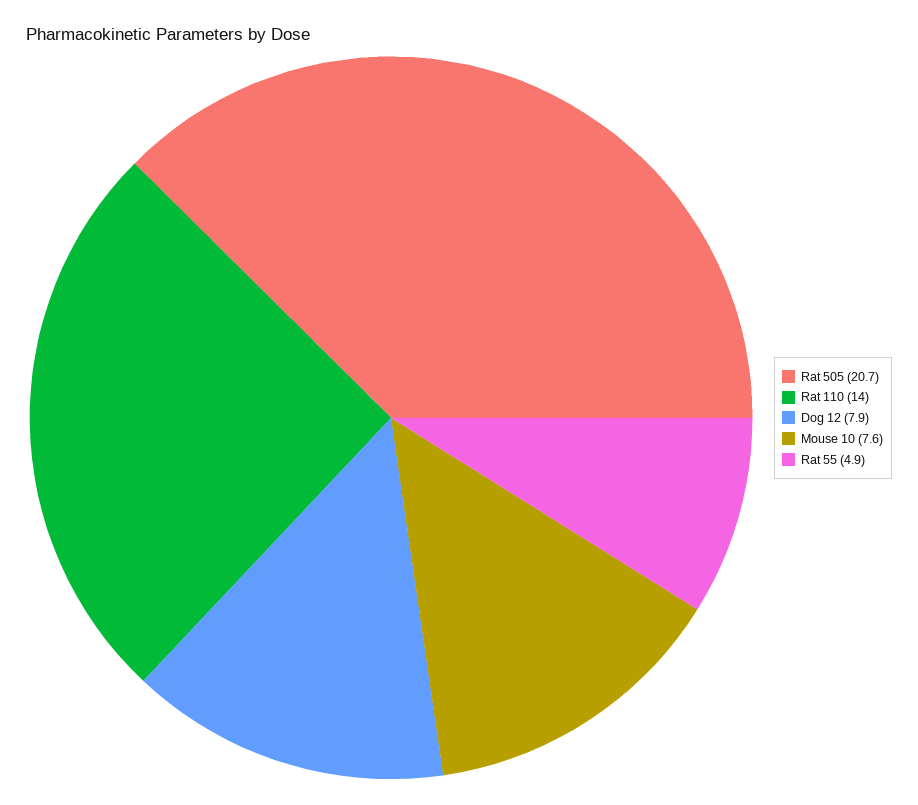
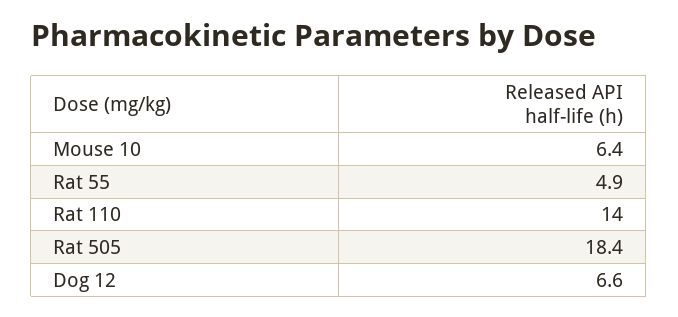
Rat 505: 20.7 -> 18.4
Dog 12: 7.9 -> 6.6
Mouse 10: 7.6 -> 6.4

